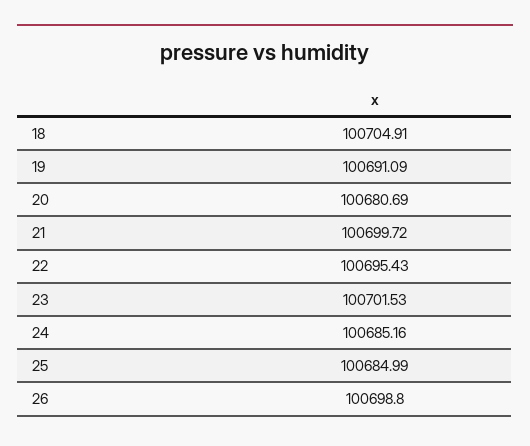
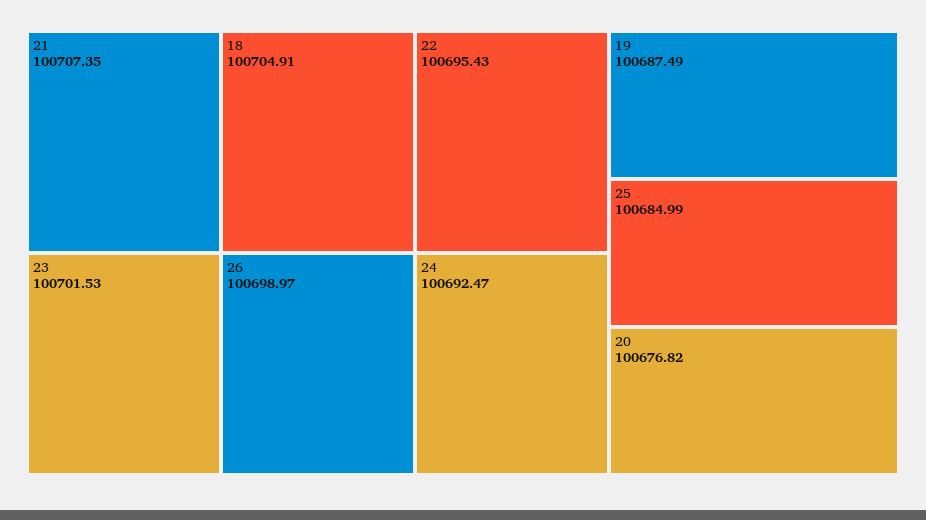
19: 100691.09 -> 100687.49
20: 100680.69 -> 100676.82
21: 100699.72 -> 100707.35
24: 100685.16 -> 100692.47
26: 100698.8 -> 100698.97

